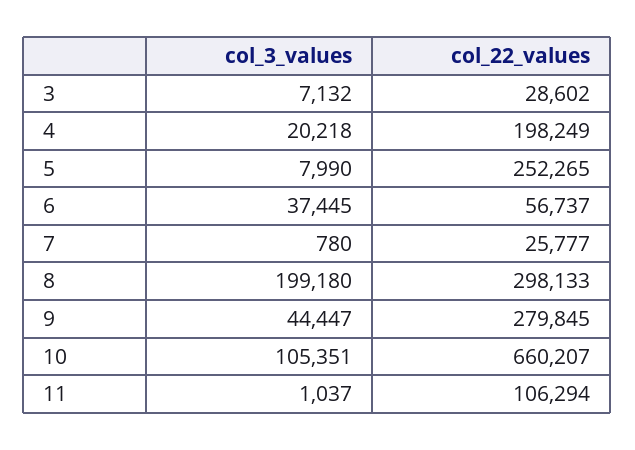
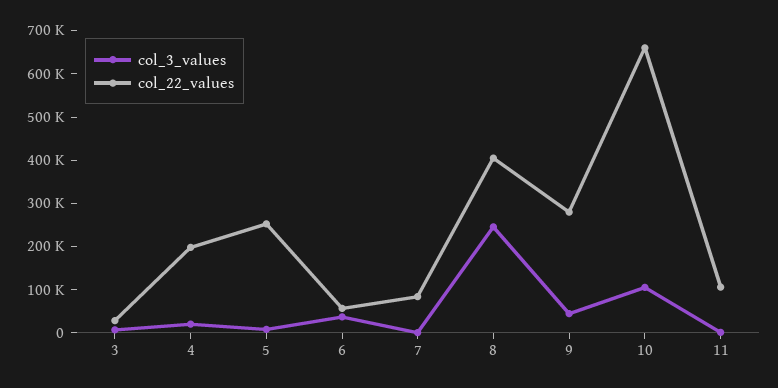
col_22_values, 7: 25777 -> 80000
col_3_values, 8: 199180 -> 240000
col_22_values, 8: 298133 -> 400000

